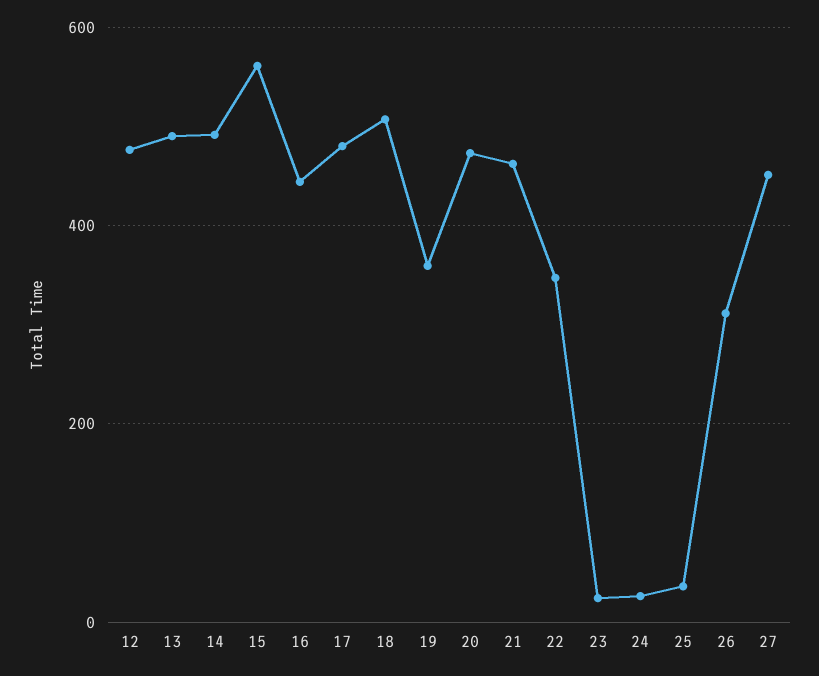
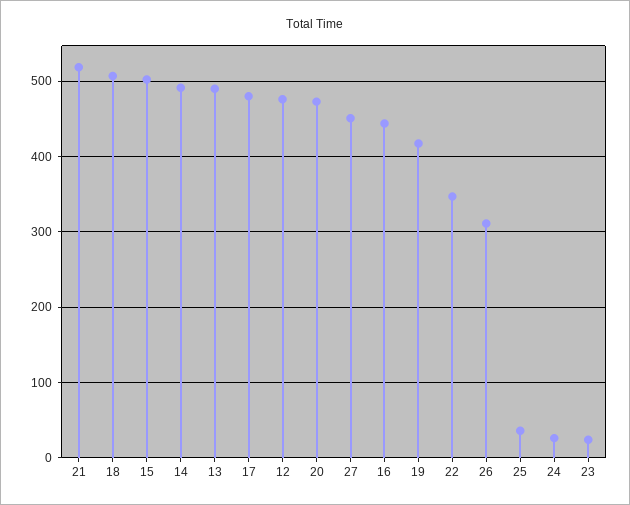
15: 560 -> 500
19: 360 -> 420
21: 460 -> 520

